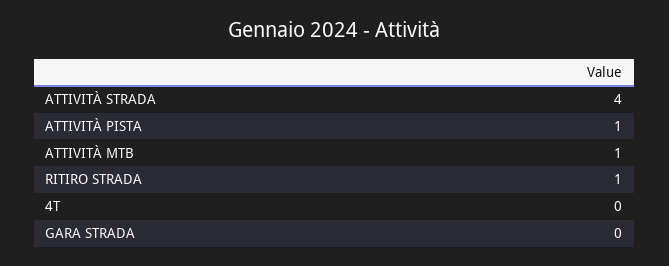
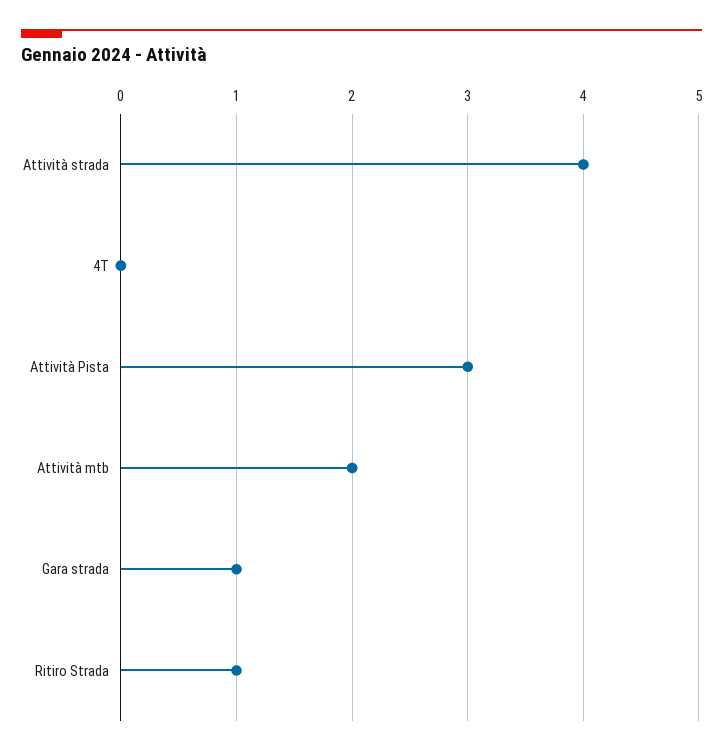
ATTIVITÀ PISTA: 1 -> 3
ATTIVITÀ MTB: 1 -> 2
GARA STRADA: 0 -> 1

